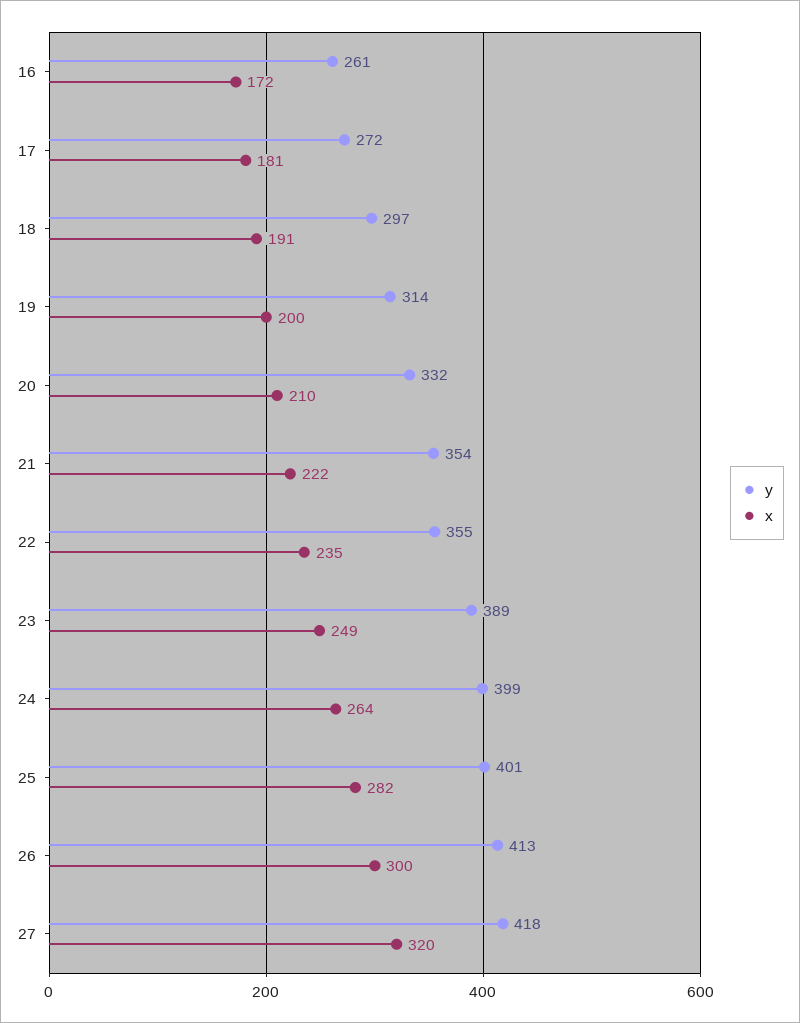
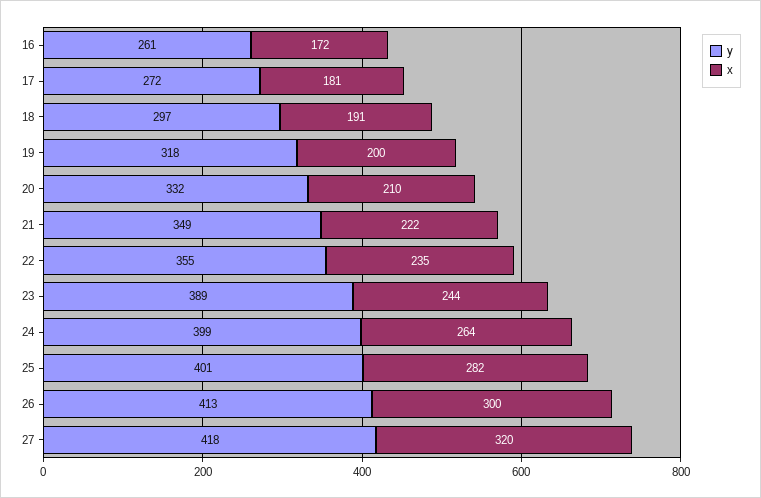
y, 19: 314 -> 318
y, 21: 354 -> 349
x, 23: 249 -> 244

